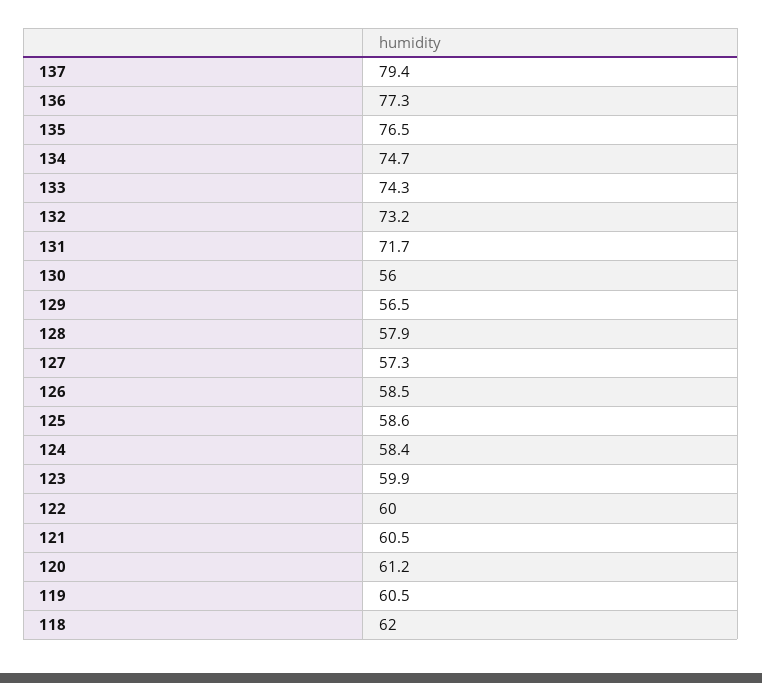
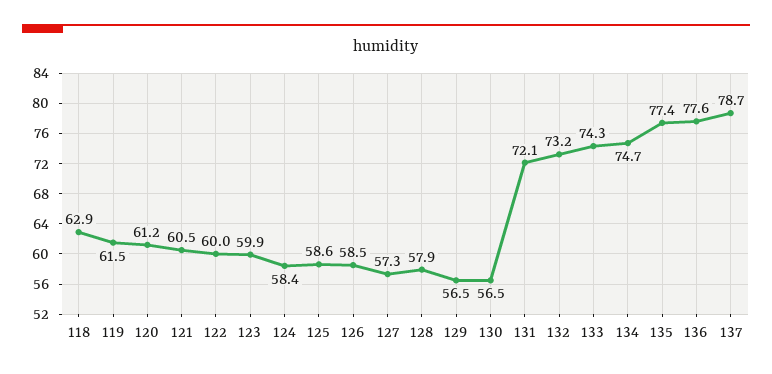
137: 79.4 -> 78.7
136: 77.3 -> 77.6
135: 76.5 -> 77.4
131: 71.7 -> 72.1
130: 56 -> 56.5
119: 60.5 -> 61.5
118: 62 -> 62.9

